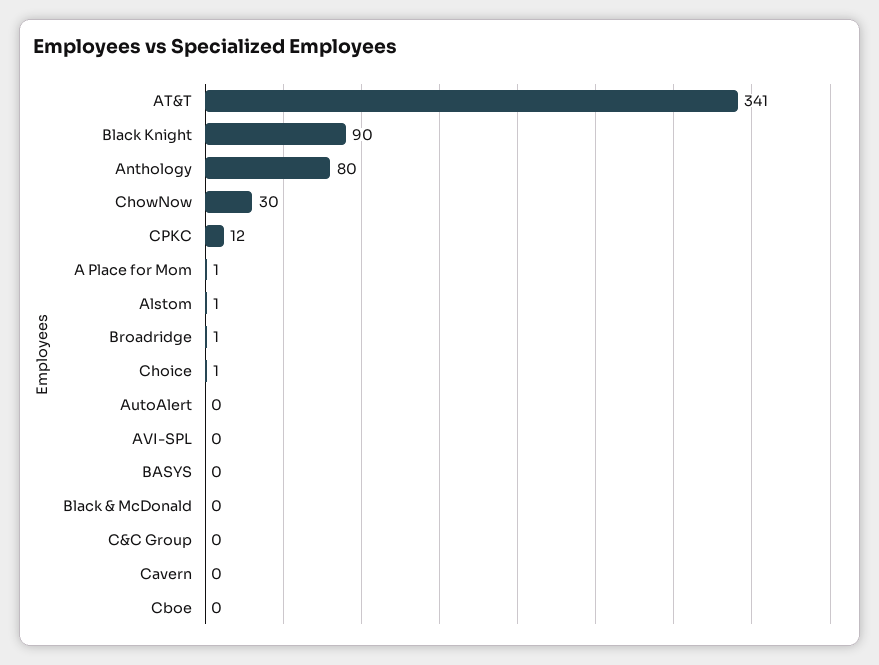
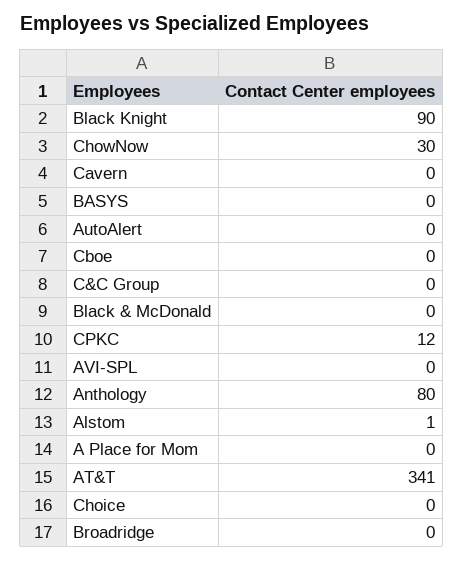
A Place for Mom: 1 -> 0
Broadridge: 1 -> 0
Choice: 1 -> 0

